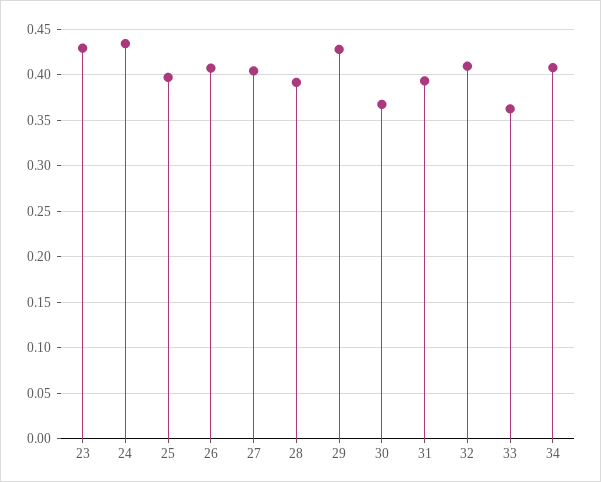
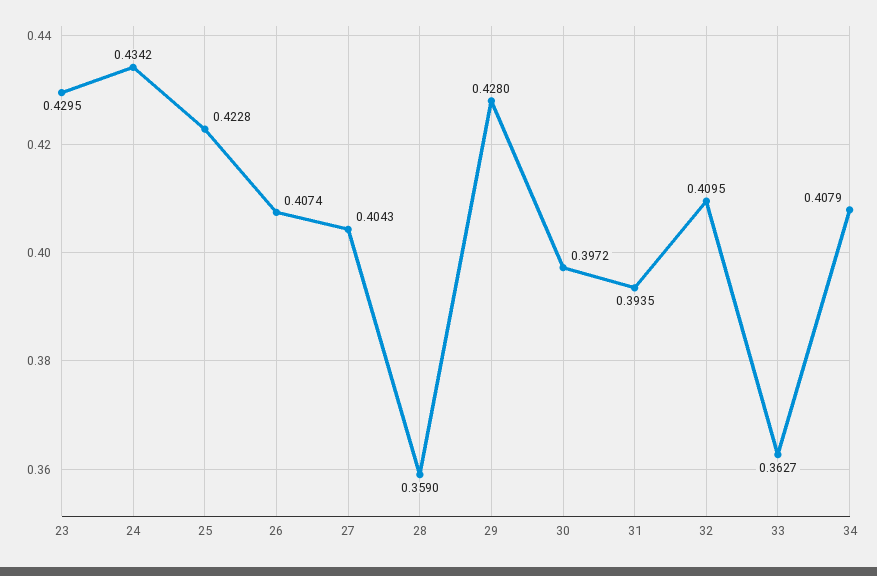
25: 0.4 -> 0.4228
28: 0.39 -> 0.359
30: 0.37 -> 0.3972

